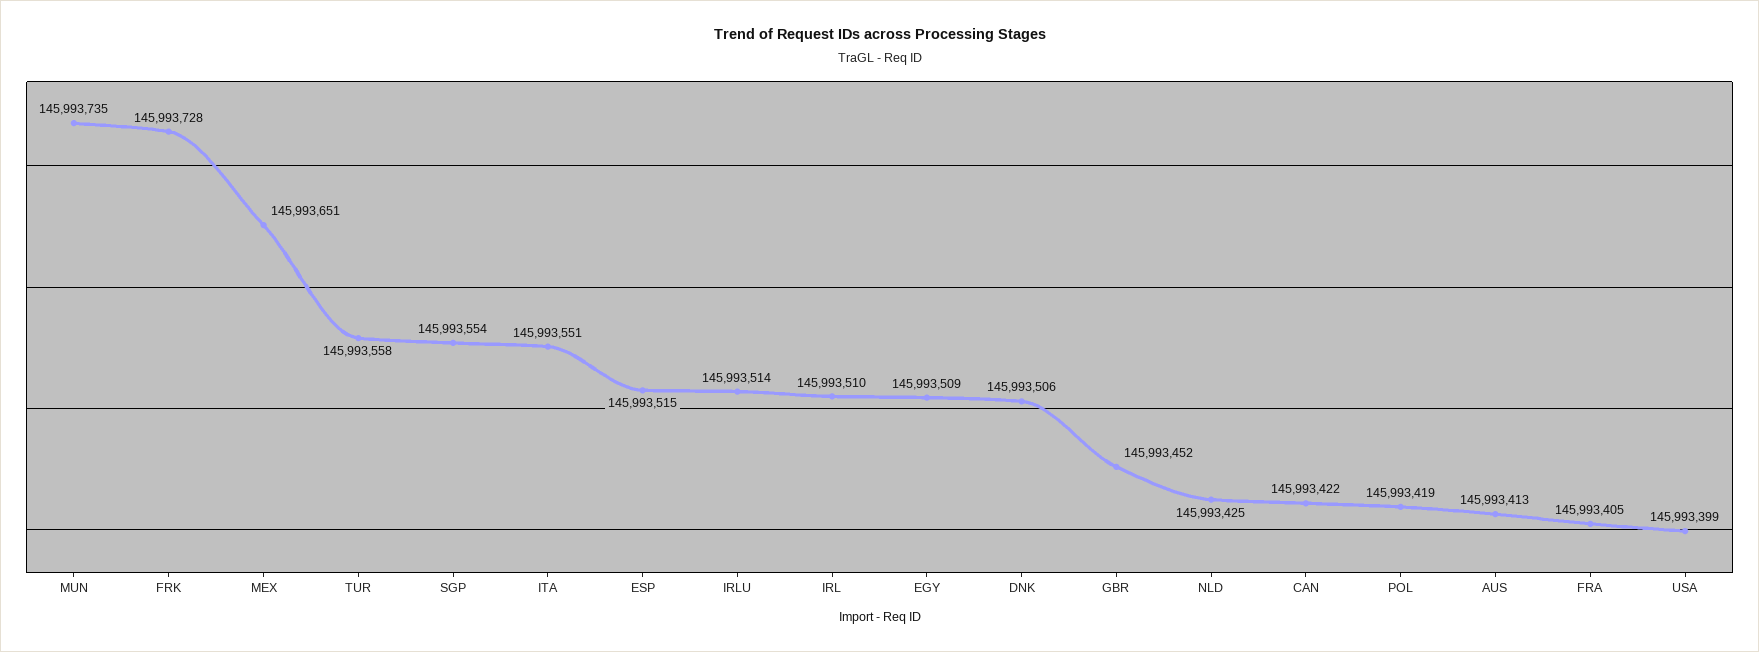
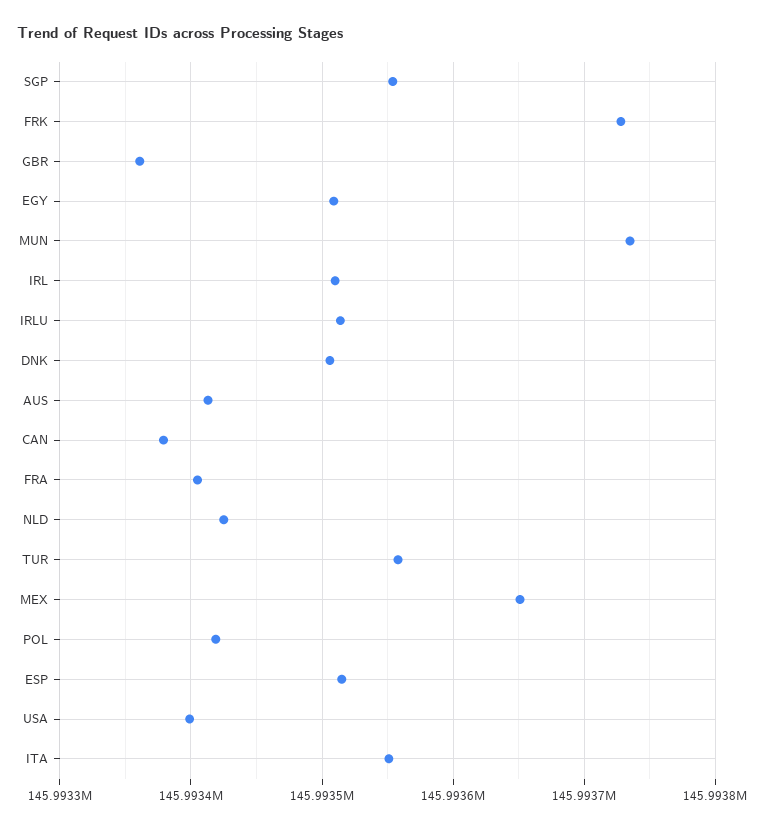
GBR: 145993452 -> 145993360
CAN: 145993422 -> 145993380

